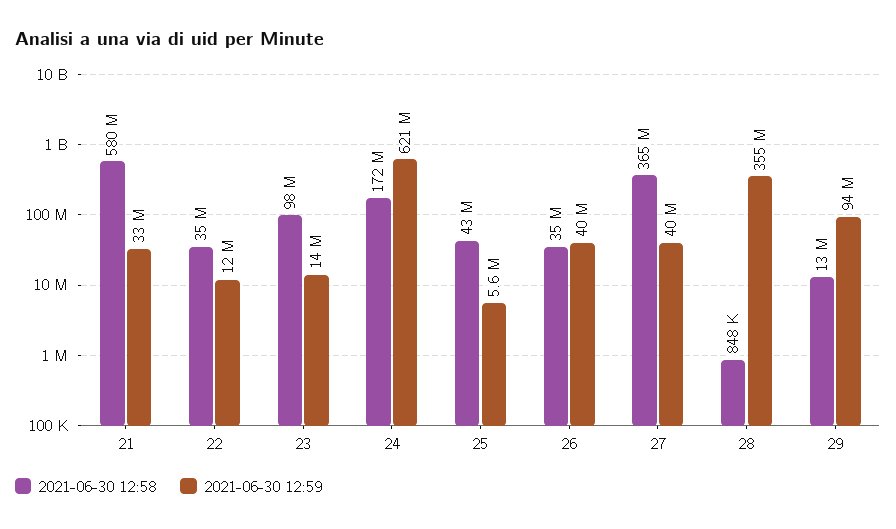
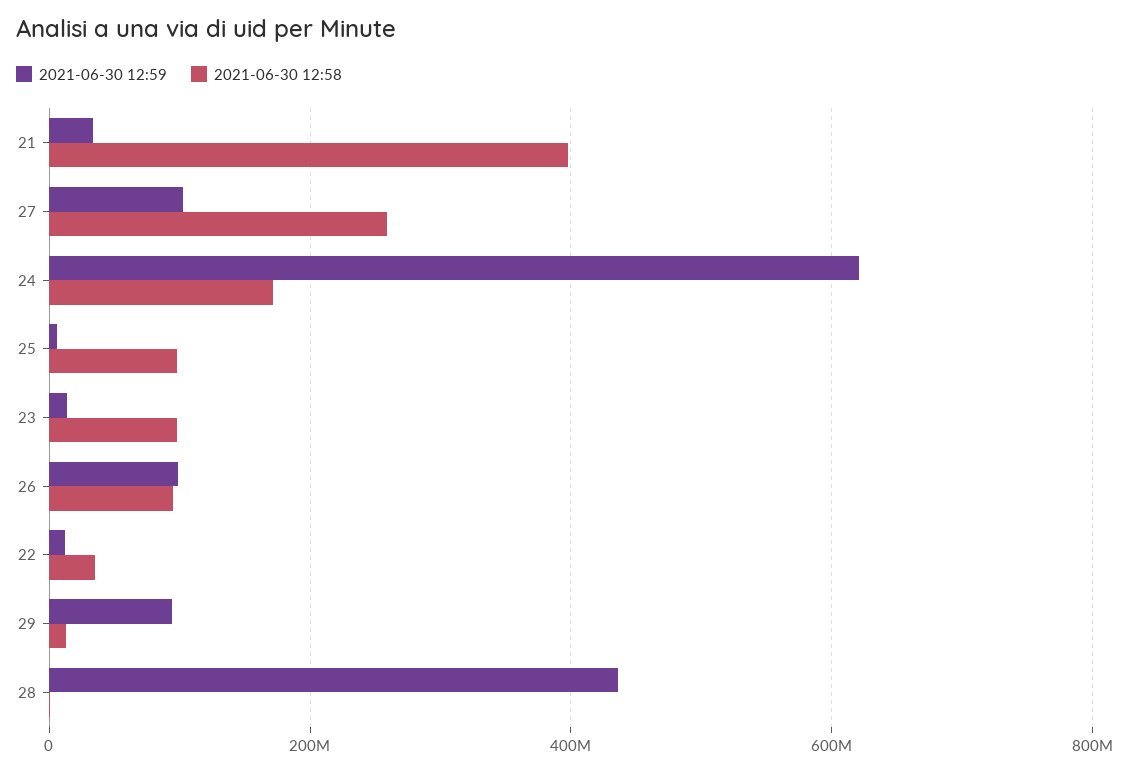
2021-06-30 12:58, 21: 580000000 -> 400000000
2021-06-30 12:58, 25: 43000000 -> 100000000
2021-06-30 12:58, 26: 35000000 -> 100000000
2021-06-30 12:59, 26: 40000000 -> 100000000
2021-06-30 12:58, 27: 365000000 -> 260000000
2021-06-30 12:59, 27: 40000000 -> 100000000
2021-06-30 12:59, 28: 355000000 -> 440000000

